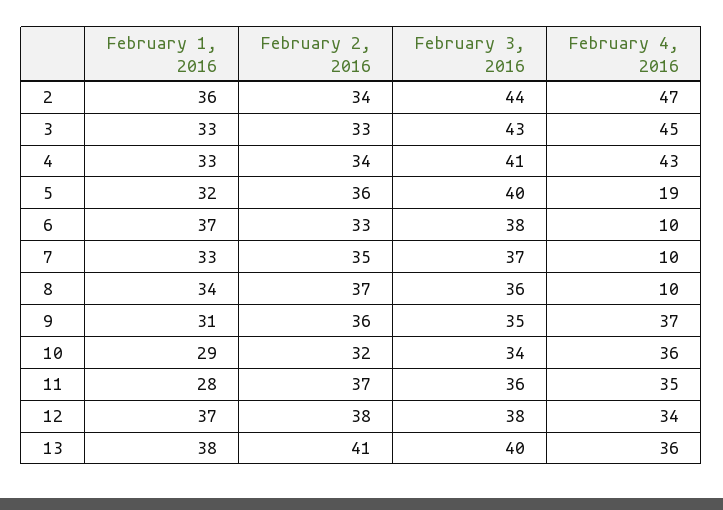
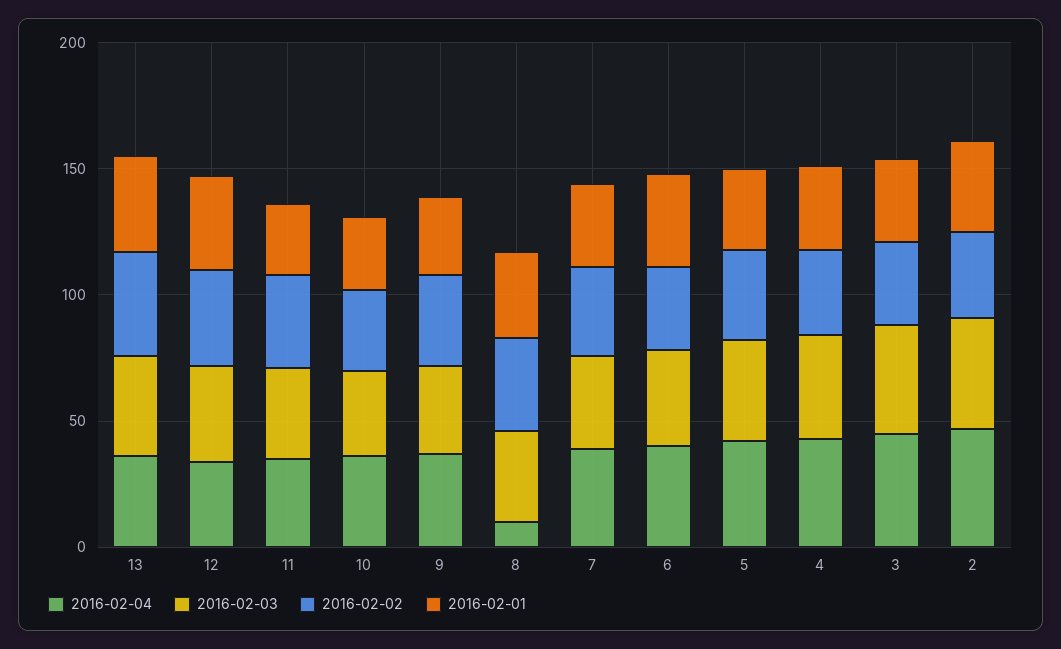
February 4, 2016, 5: 19 -> 40
February 4, 2016, 6: 10 -> 40
February 4, 2016, 7: 10 -> 40

